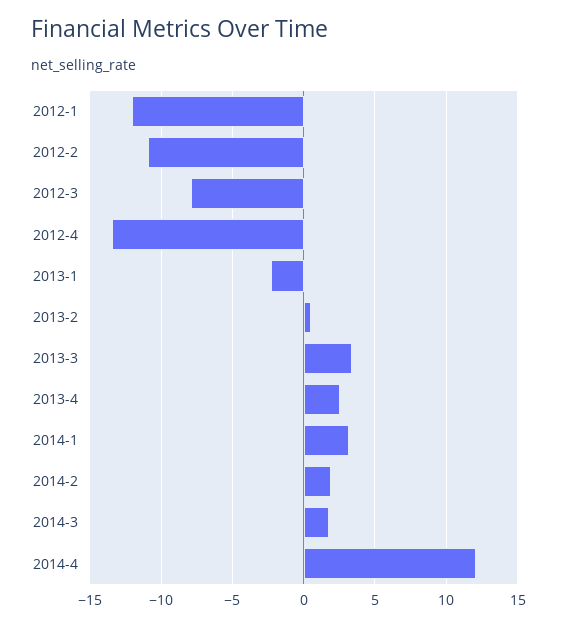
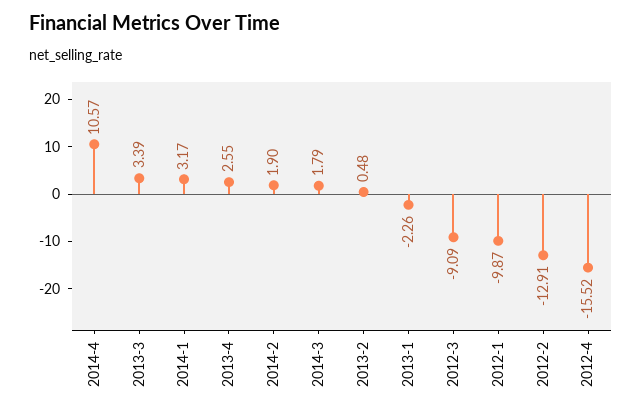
2012-1: -12 -> -9.87
2012-2: -11 -> -12.91
2012-3: -8 -> -9.09
2012-4: -13.5 -> -15.52
2014-4: 12 -> 10.57

